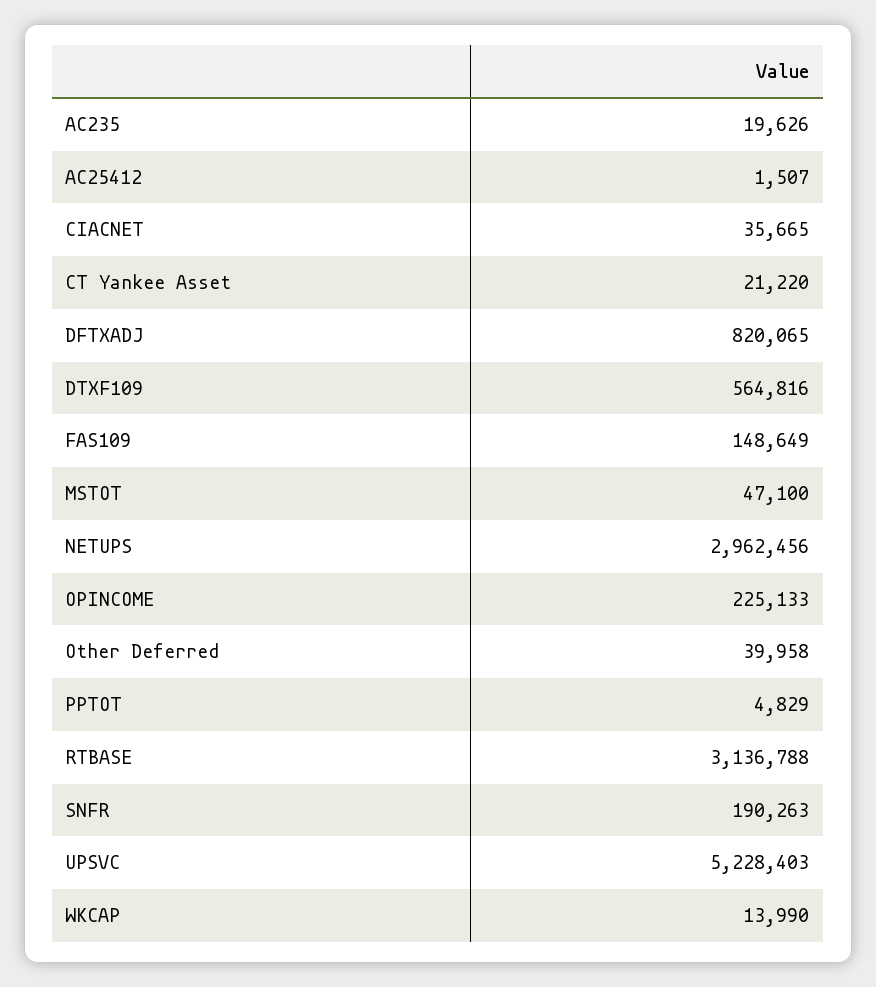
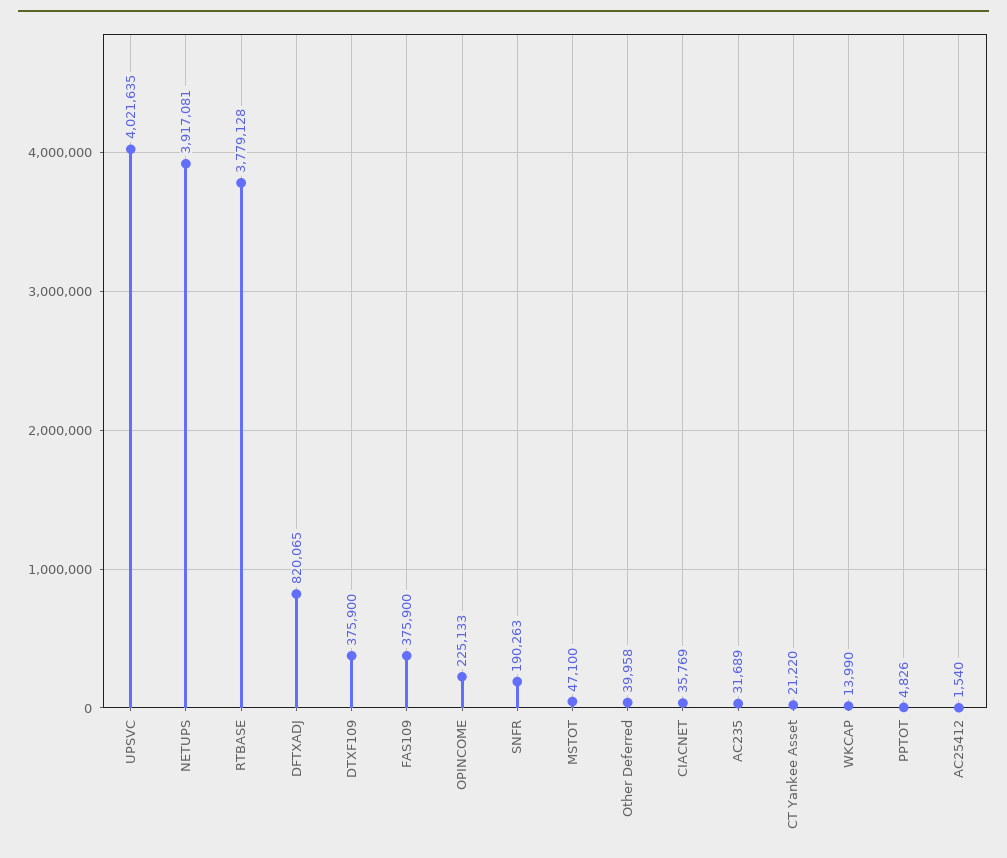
AC235: 19626 -> 31689
AC25412: 1507 -> 1540
CIACNET: 35665 -> 35769
DTXF109: 564816 -> 375900
FAS109: 148649 -> 375900
NETUPS: 2962456 -> 3917081
PPTOT: 4829 -> 4826
RTBASE: 3136788 -> 3779128
UPSVC: 5228403 -> 4021635

